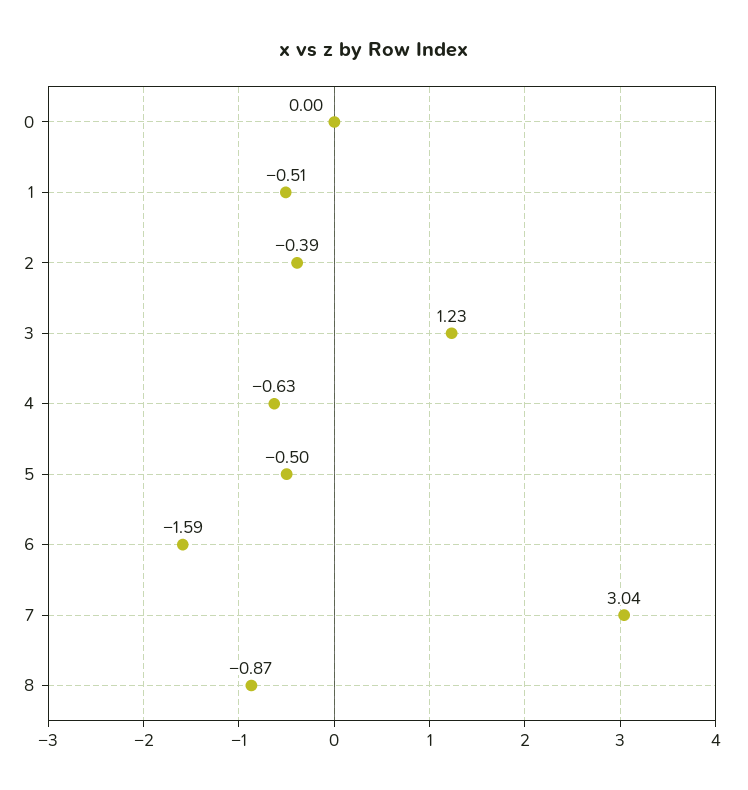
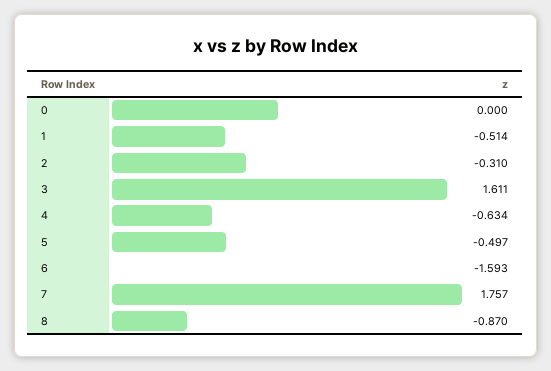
2: -0.39 -> -0.31
3: 1.23 -> 1.611
7: 3.04 -> 1.757

